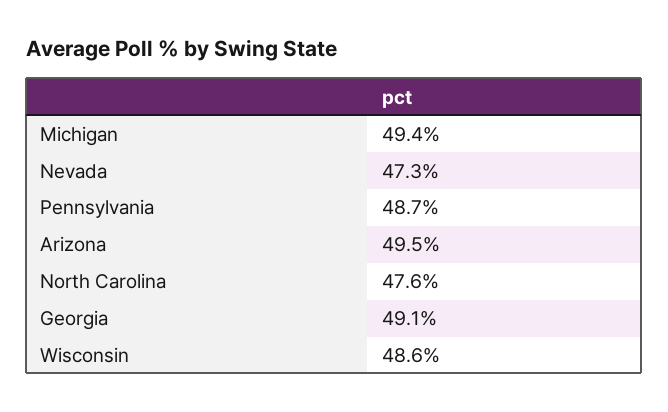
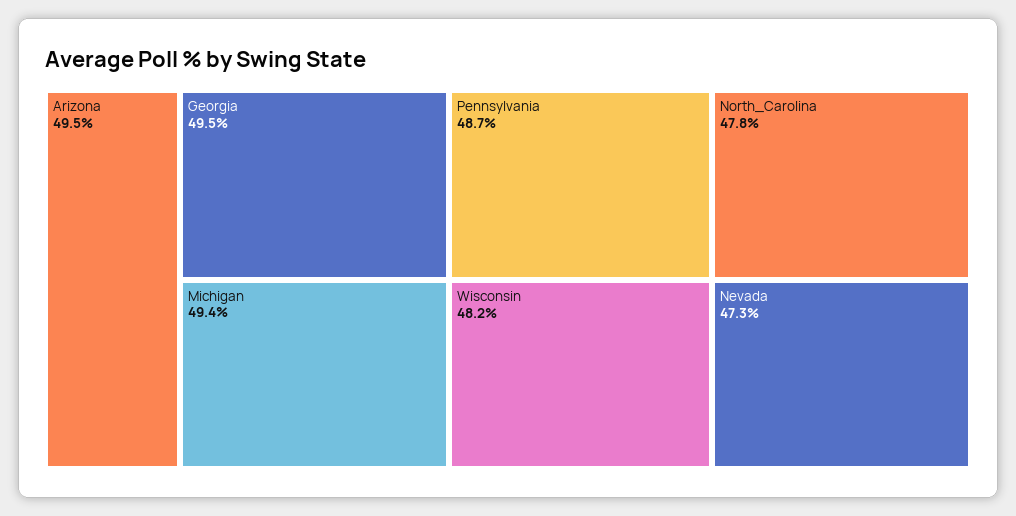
North Carolina: 47.6 -> 47.8
Georgia: 49.1 -> 49.5
Wisconsin: 48.6 -> 48.2

